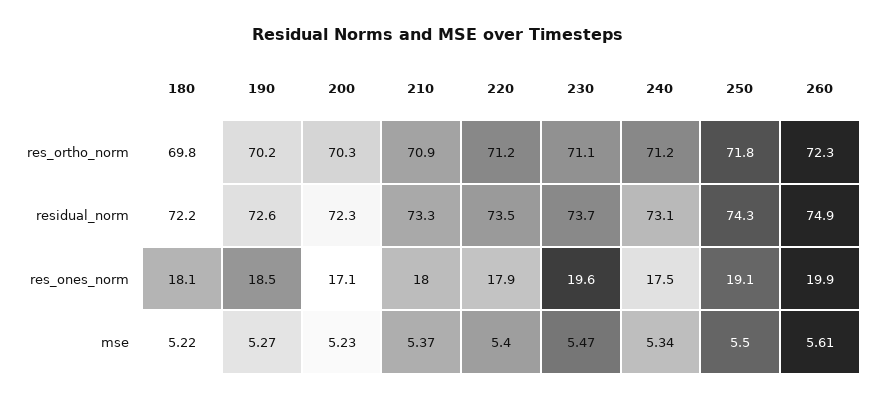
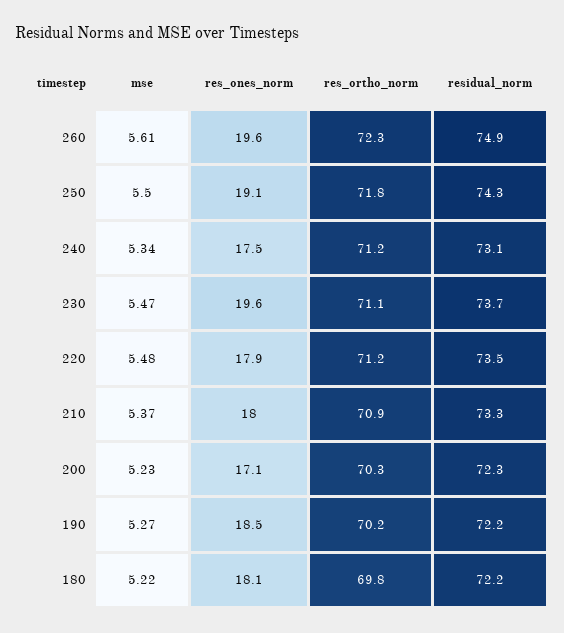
190, residual_norm: 72.6 -> 72.2
260, res_ones_norm: 19.9 -> 19.6
220, mse: 5.4 -> 5.48

